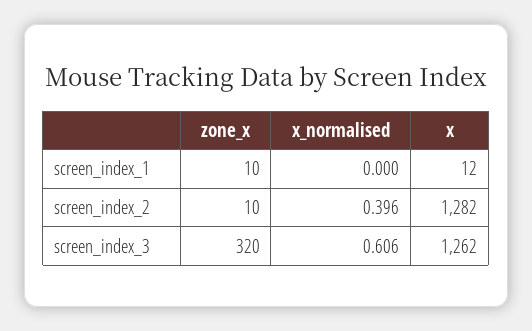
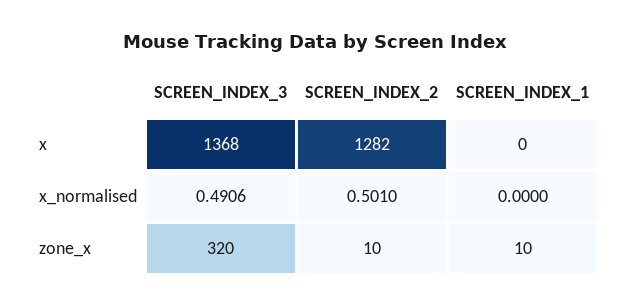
x, screen_index_1: 12 -> 0
x_normalised, screen_index_2: 0.396 -> 0.501
x_normalised, screen_index_3: 0.606 -> 0.4906
x, screen_index_3: 1262 -> 1368

